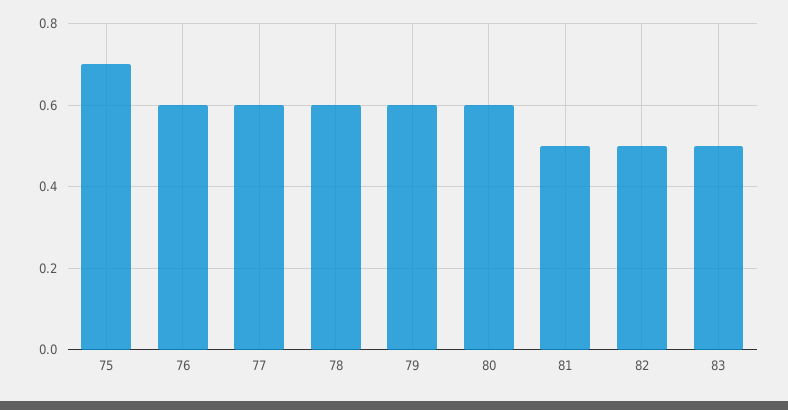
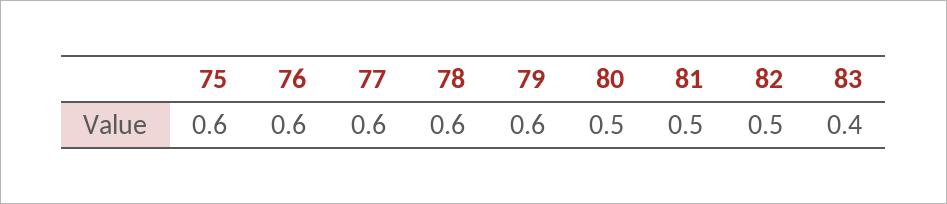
75: 0.7 -> 0.6
80: 0.6 -> 0.5
83: 0.5 -> 0.4

